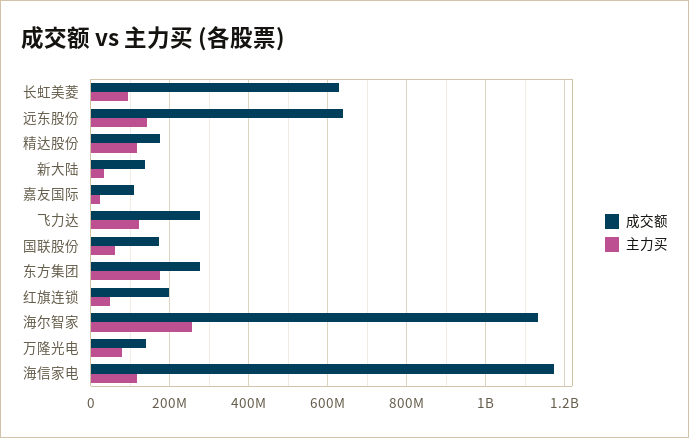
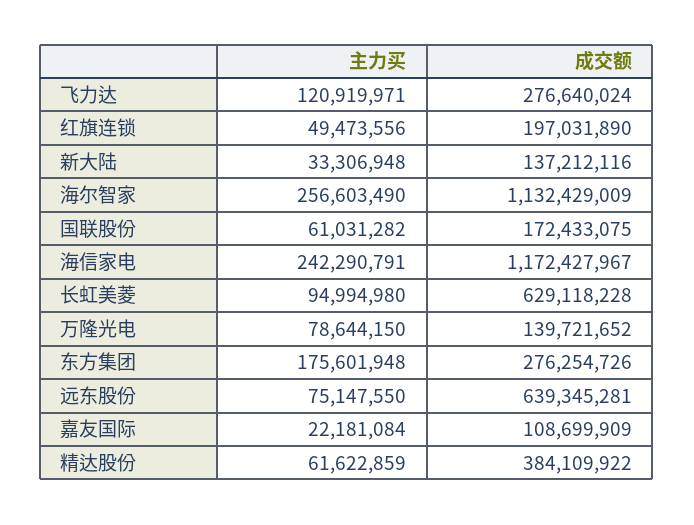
主力买, 远东股份: 140000000 -> 75147550
成交额, 精达股份: 180000000 -> 384109922
主力买, 精达股份: 120000000 -> 61622859
主力买, 海信家电: 120000000 -> 242290791

